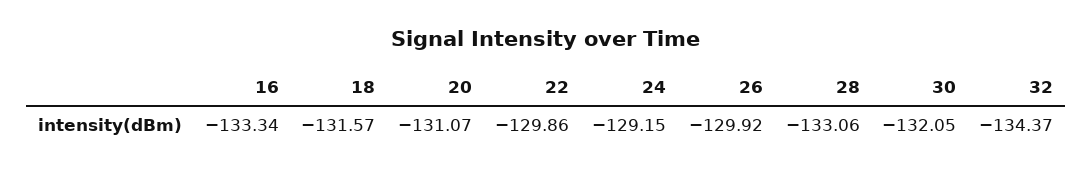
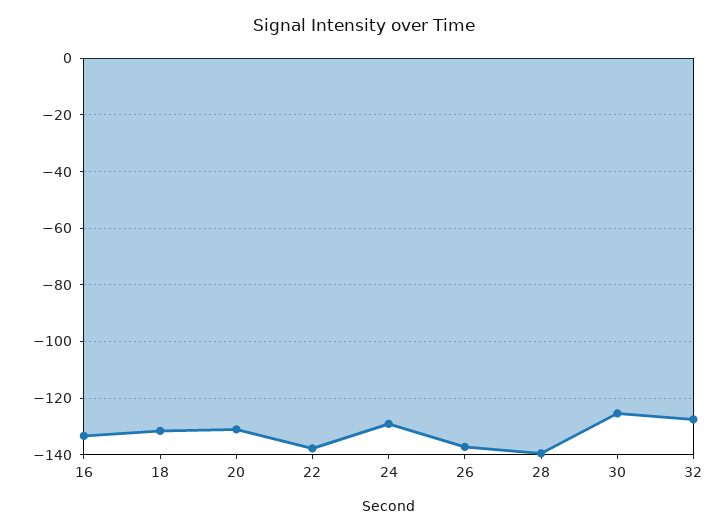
22: -129.86 -> -137.5
26: -129.92 -> -137.5
28: -133.06 -> -140
30: -132.05 -> -125
32: -134.37 -> -127.5

